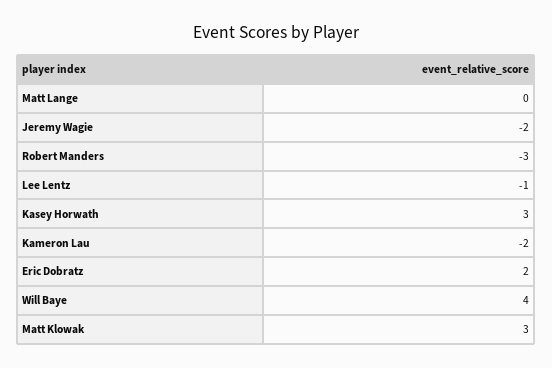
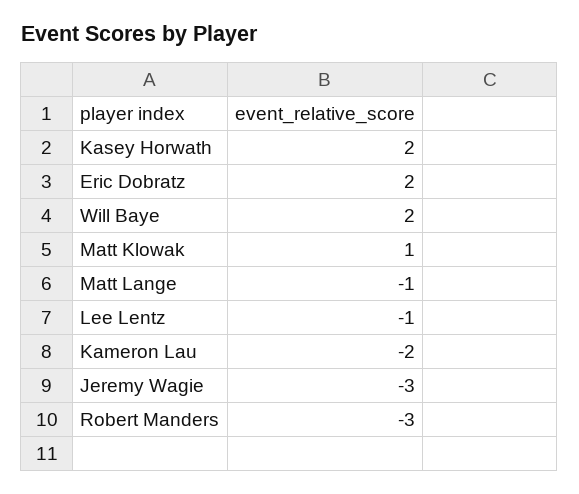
Matt Lange: 0 -> -1
Jeremy Wagie: -2 -> -3
Kasey Horwath: 3 -> 2
Will Baye: 4 -> 2
Matt Klowak: 3 -> 1

